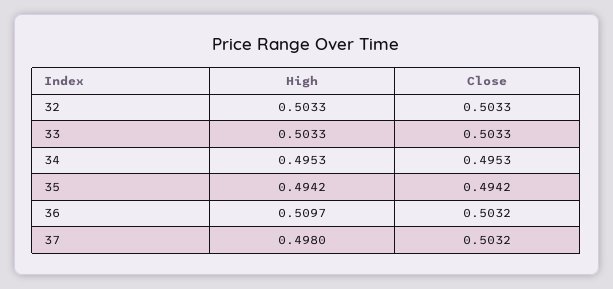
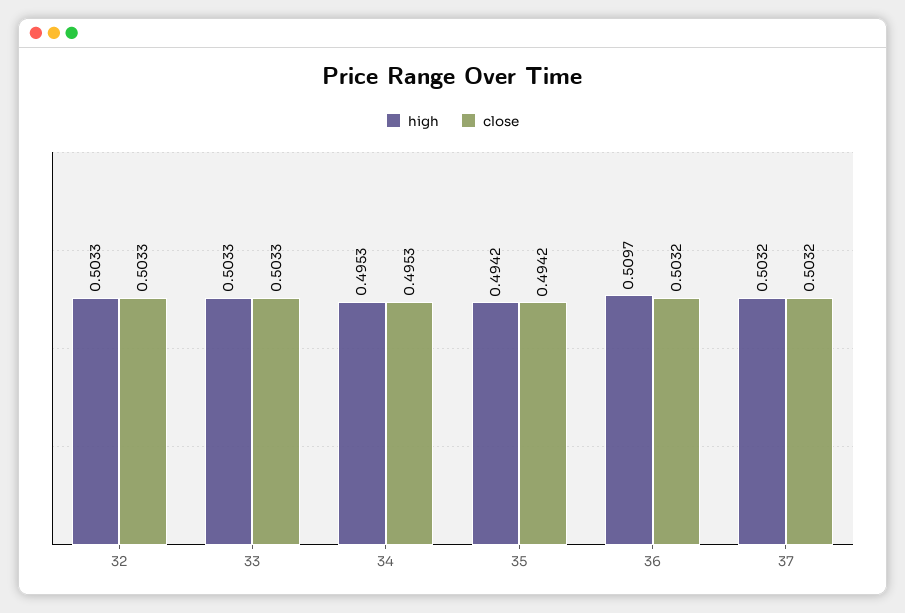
High, 37: 0.498 -> 0.5032

